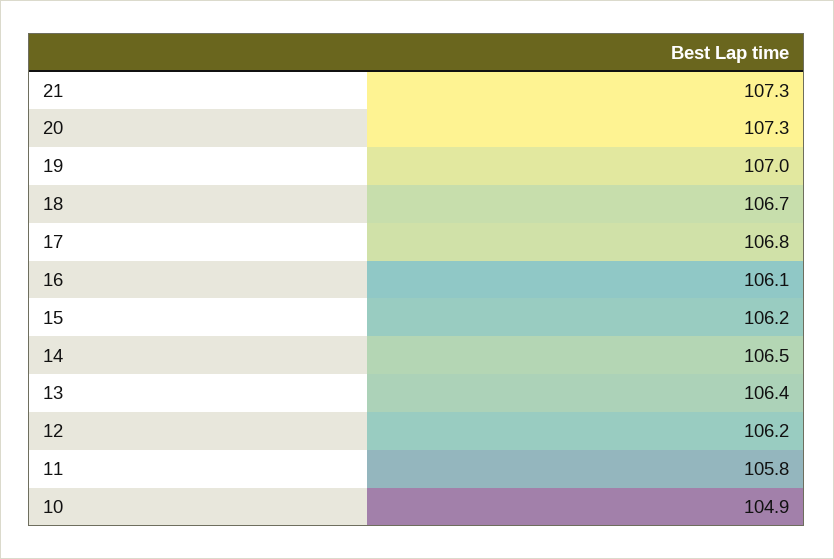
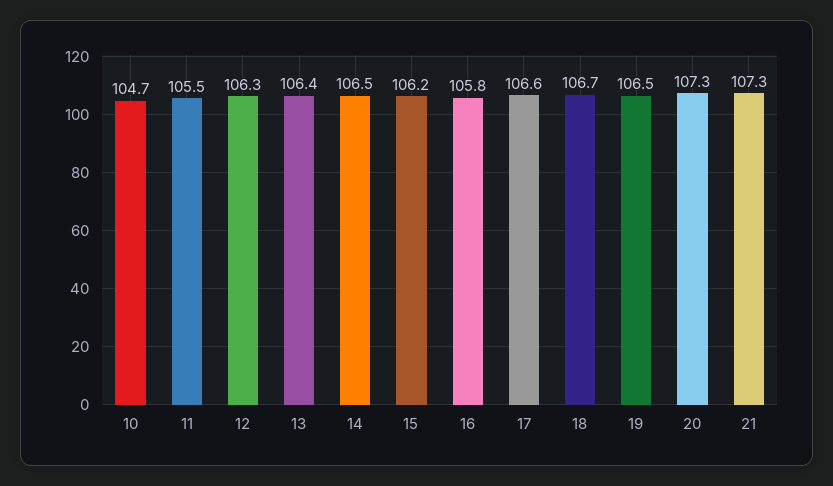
19: 107 -> 106.5
17: 106.8 -> 106.6
16: 106.1 -> 105.8
12: 106.2 -> 106.3
11: 105.8 -> 105.5
10: 104.9 -> 104.7

